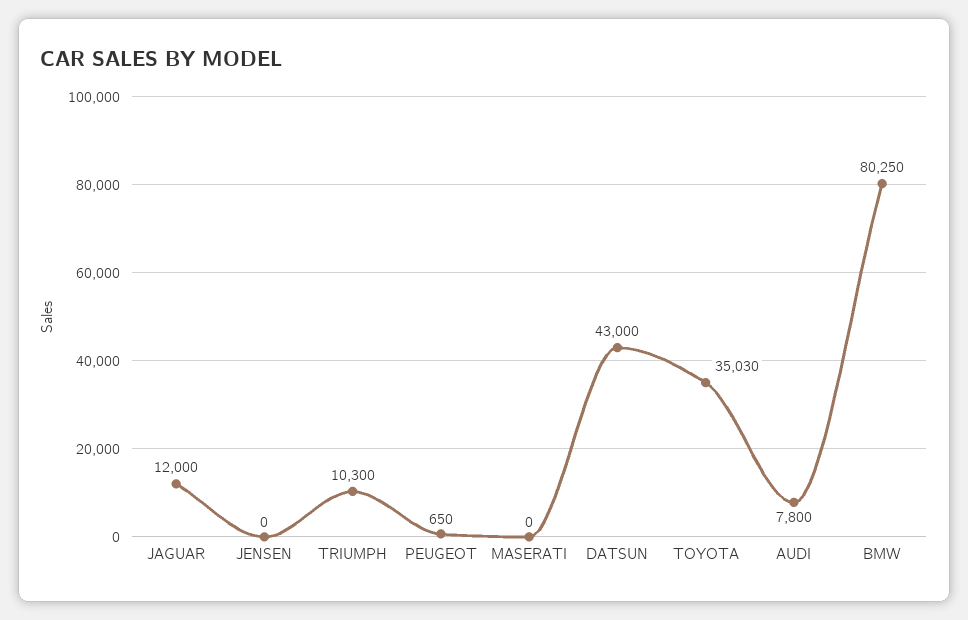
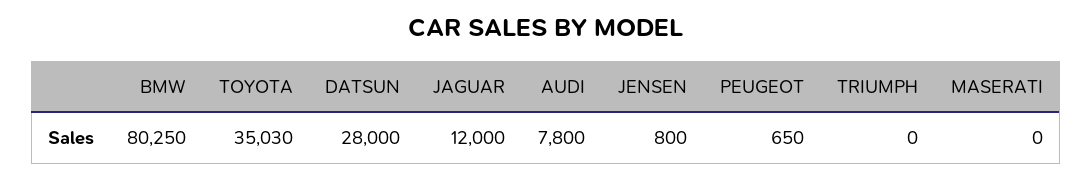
JENSEN: 0 -> 800
TRIUMPH: 10300 -> 0
DATSUN: 43000 -> 28000

